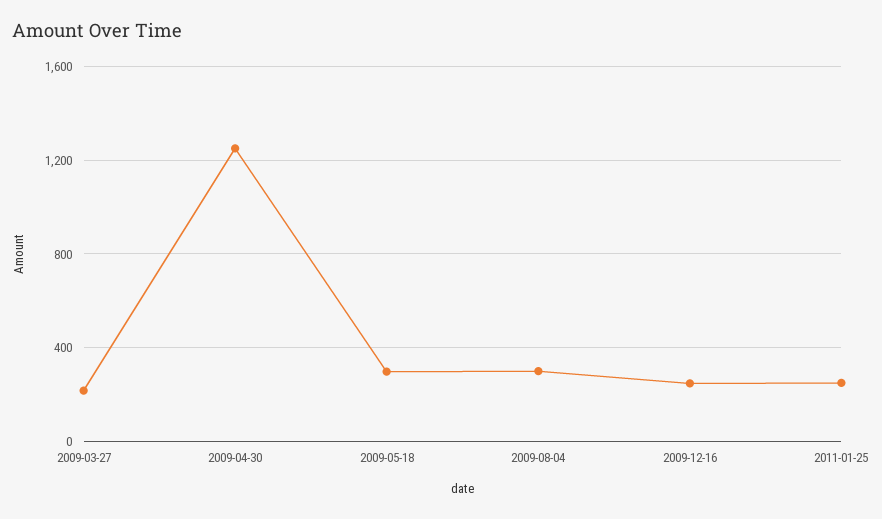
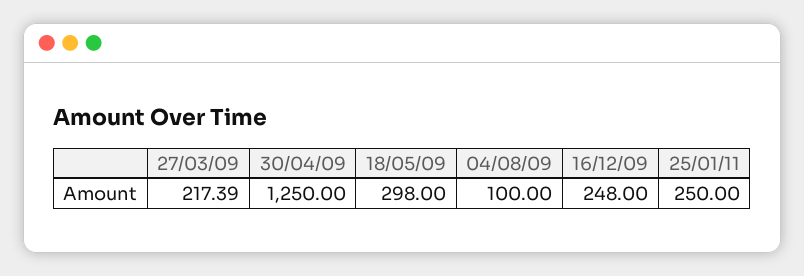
2009-08-04: 300 -> 100

